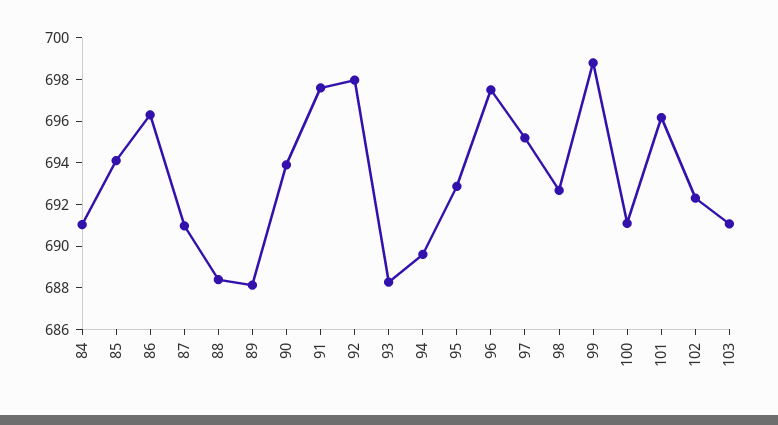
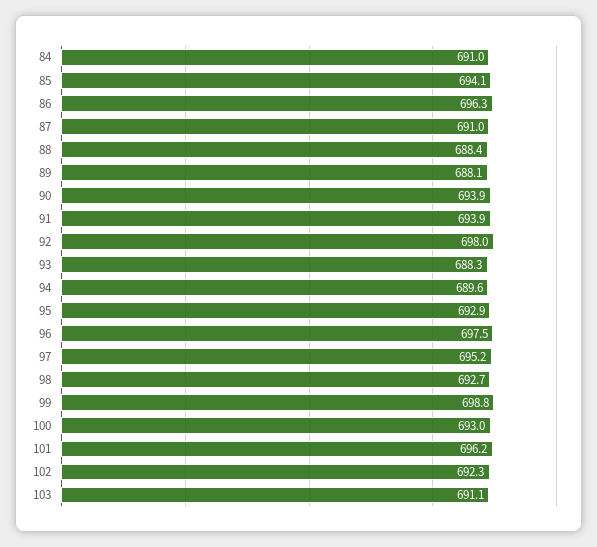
91: 697.5 -> 693.9
100: 691 -> 693

